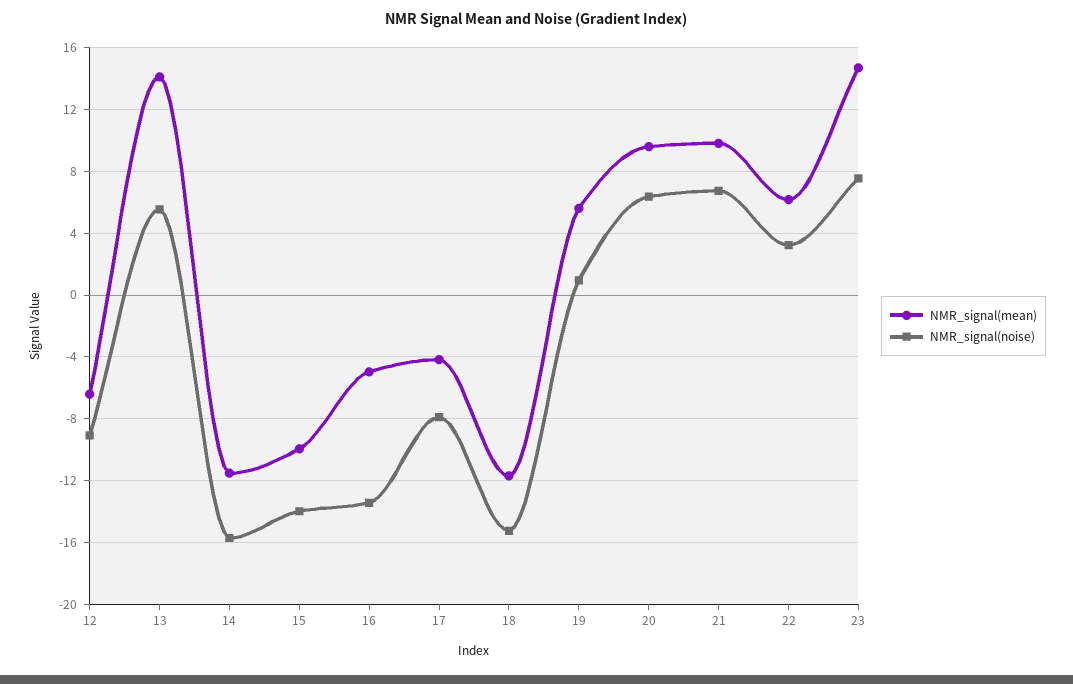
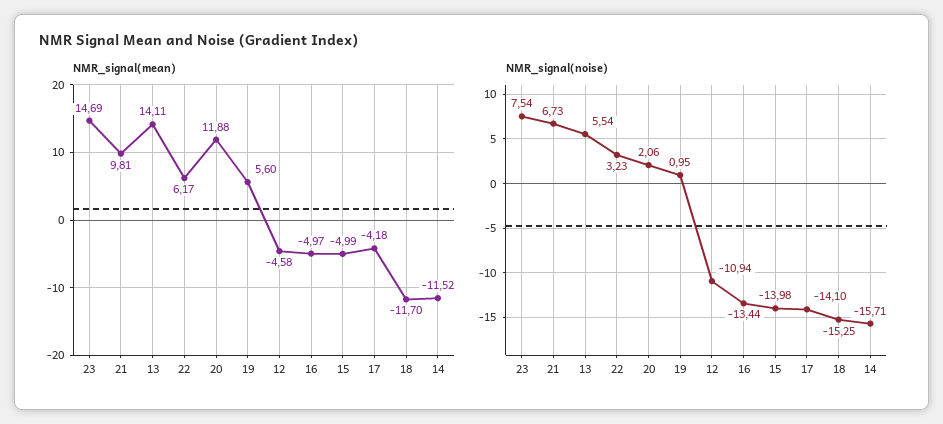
NMR_signal(mean), 12: -6.5 -> -4.58
NMR_signal(noise), 12: -9 -> -10.94
NMR_signal(mean), 15: -10 -> -4.99
NMR_signal(noise), 17: -8 -> -14.1
NMR_signal(mean), 20: 9.5 -> 11.88
NMR_signal(noise), 20: 6.5 -> 2.06

